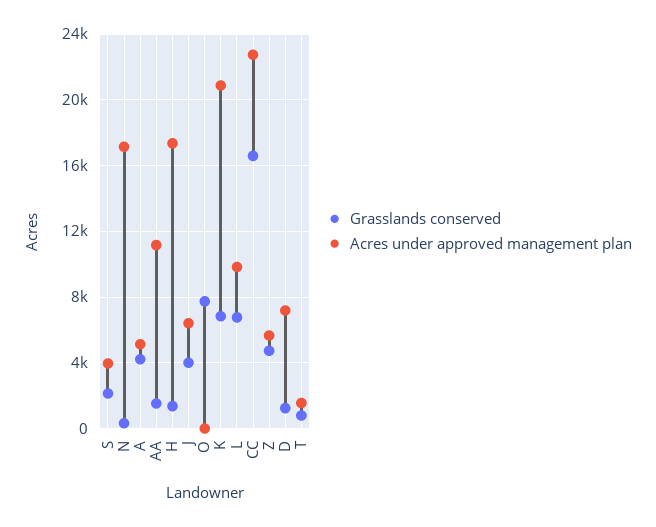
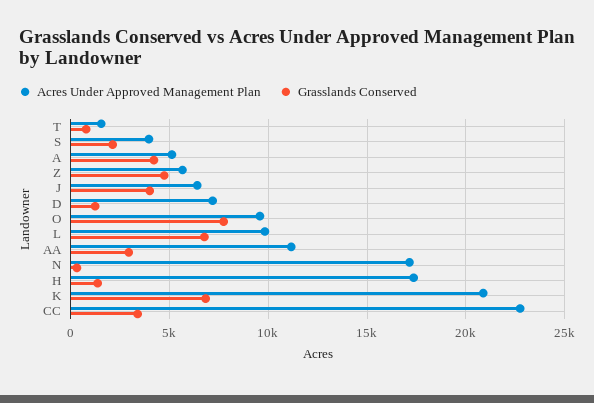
Grasslands conserved, AA: 1500 -> 3000
Acres under approved management plan, O: 0 -> 9500
Grasslands conserved, CC: 16500 -> 3500

